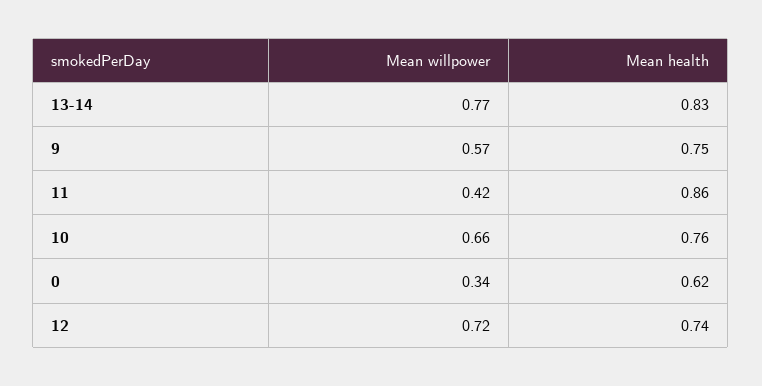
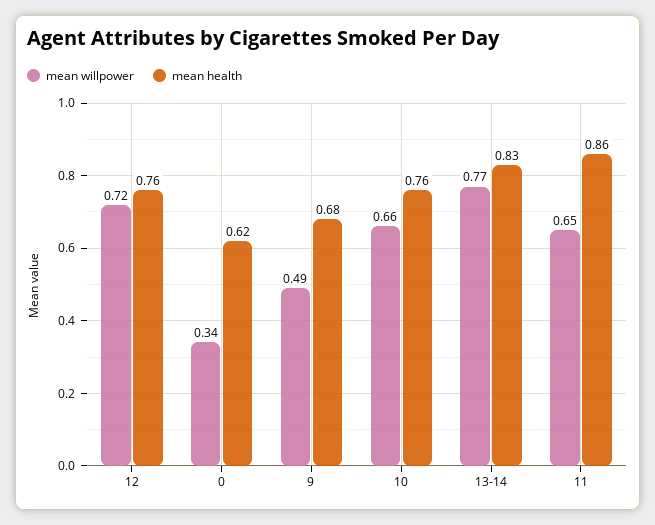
Mean willpower, 9: 0.57 -> 0.49
Mean health, 9: 0.75 -> 0.68
Mean willpower, 11: 0.42 -> 0.65
Mean health, 12: 0.74 -> 0.76

